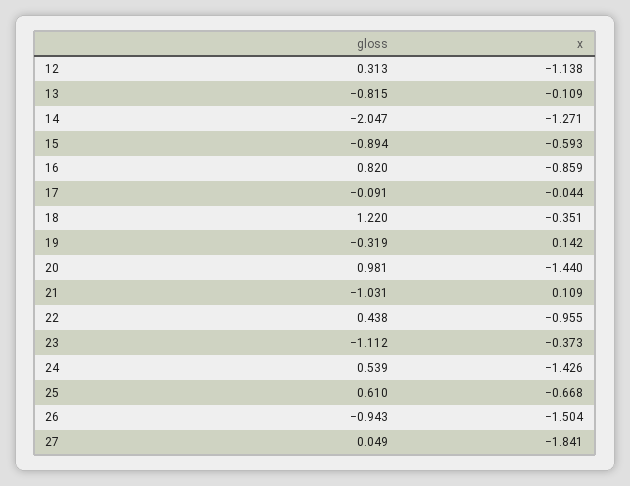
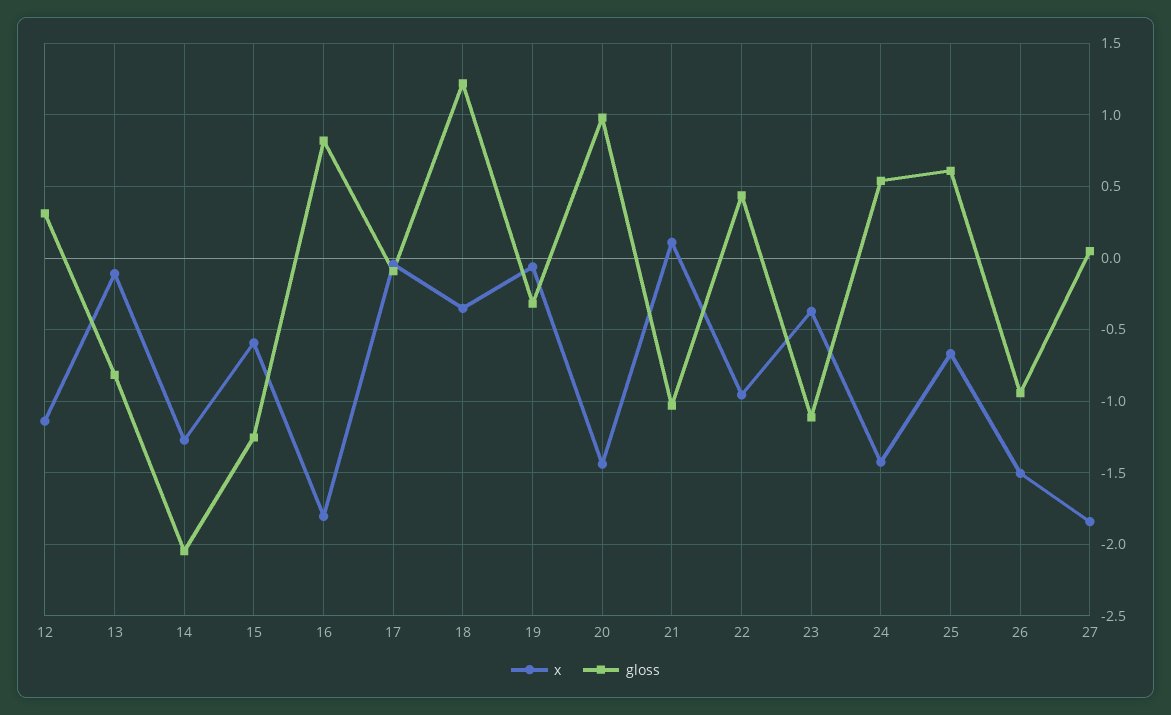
gloss, 15: -0.894 -> -1.25
x, 16: -0.859 -> -1.8
x, 19: 0.142 -> -0.05

